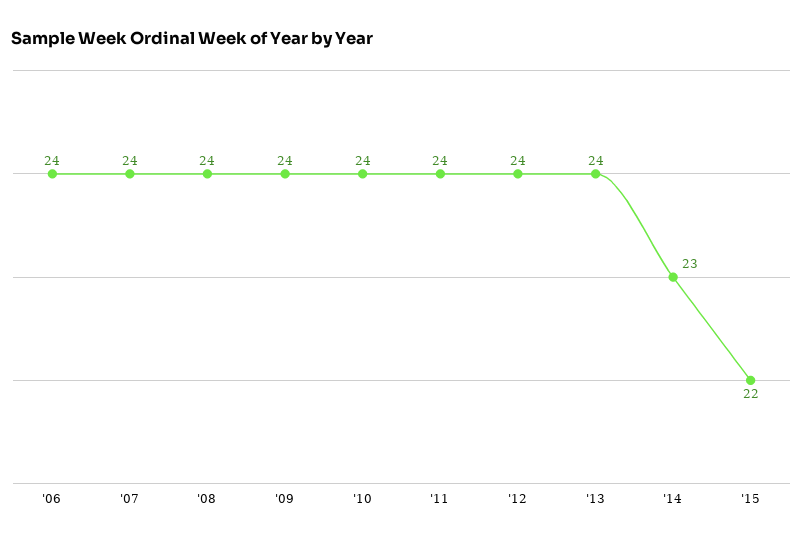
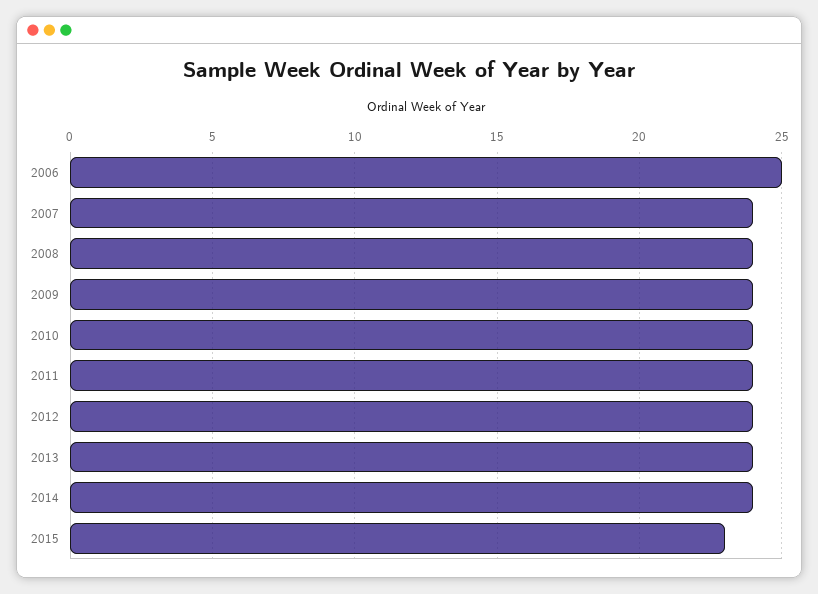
'06: 24 -> 25
'14: 23 -> 24
'15: 22 -> 23

